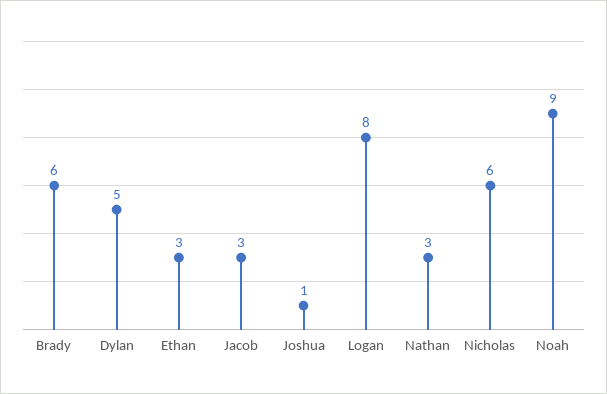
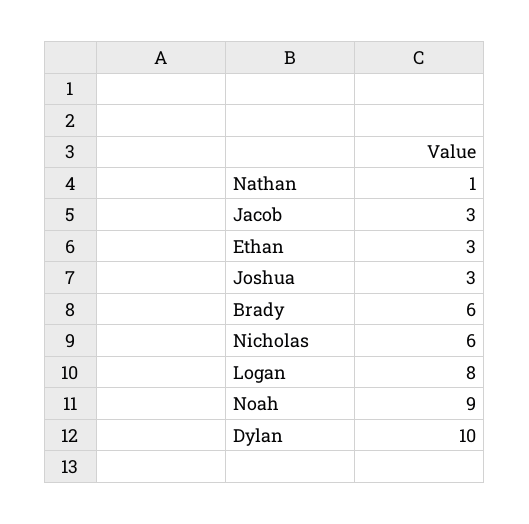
Dylan: 5 -> 10
Joshua: 1 -> 3
Nathan: 3 -> 1

